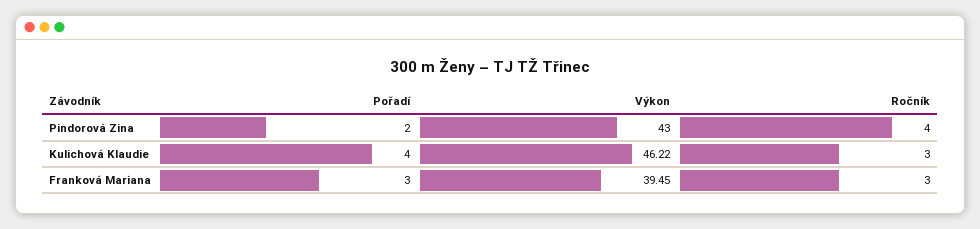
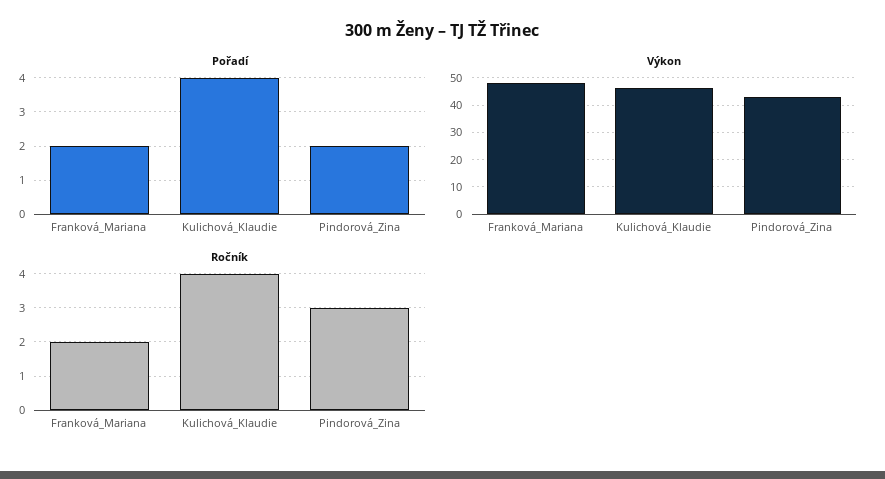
Ročník, Pindorová Zina: 4 -> 3
Ročník, Kulichová Klaudie: 3 -> 4
Pořadí, Franková Mariana: 3 -> 2
Výkon, Franková Mariana: 39.45 -> 47.5
Ročník, Franková Mariana: 3 -> 2

